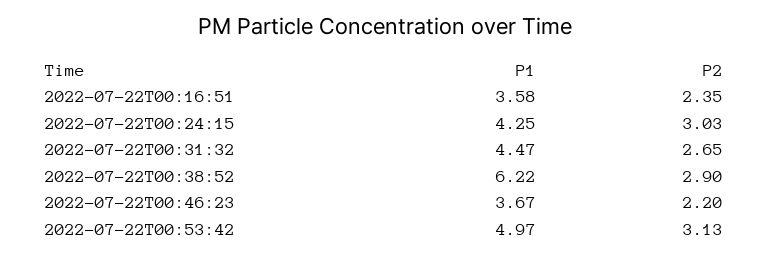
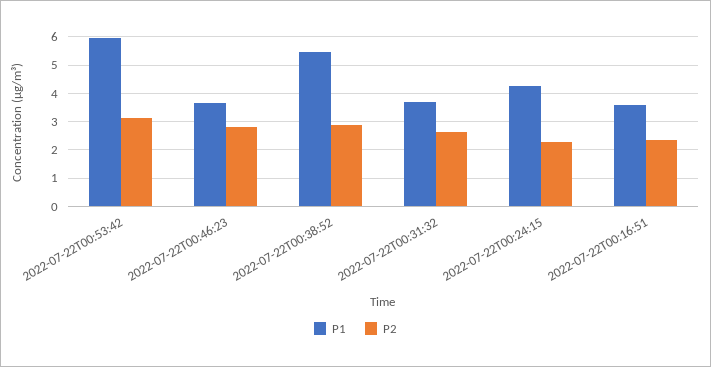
P2, 2022-07-22T00:24:15: 3.03 -> 2.25
P1, 2022-07-22T00:31:32: 4.47 -> 3.75
P1, 2022-07-22T00:38:52: 6.22 -> 5.5
P2, 2022-07-22T00:46:23: 2.2 -> 2.75
P1, 2022-07-22T00:53:42: 4.97 -> 6

